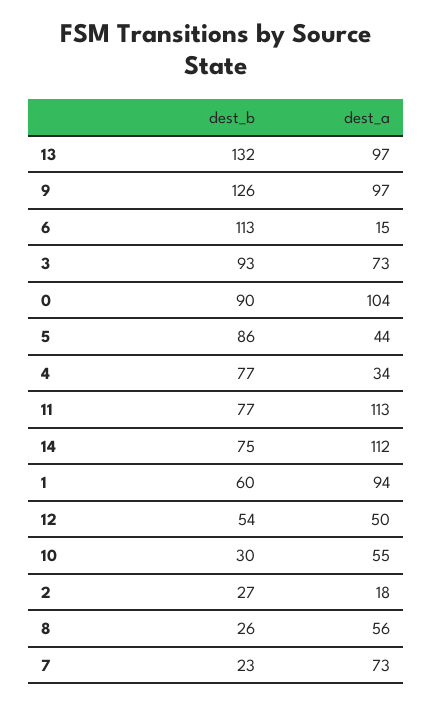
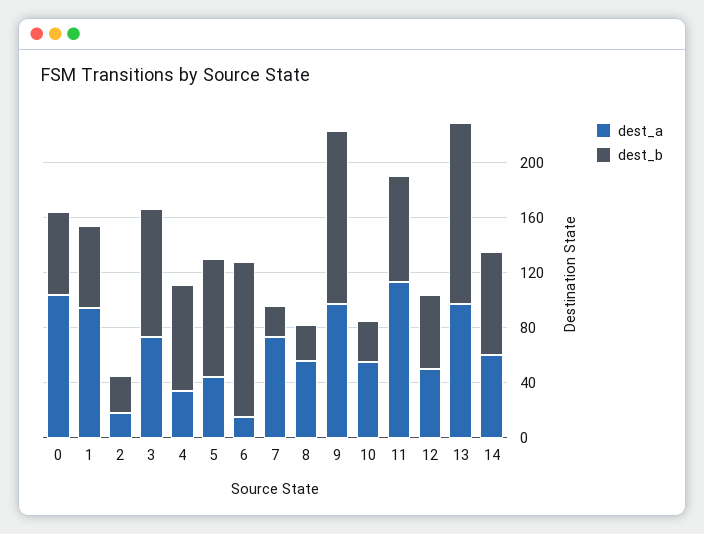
dest_b, 0: 90 -> 60
dest_a, 14: 112 -> 60

